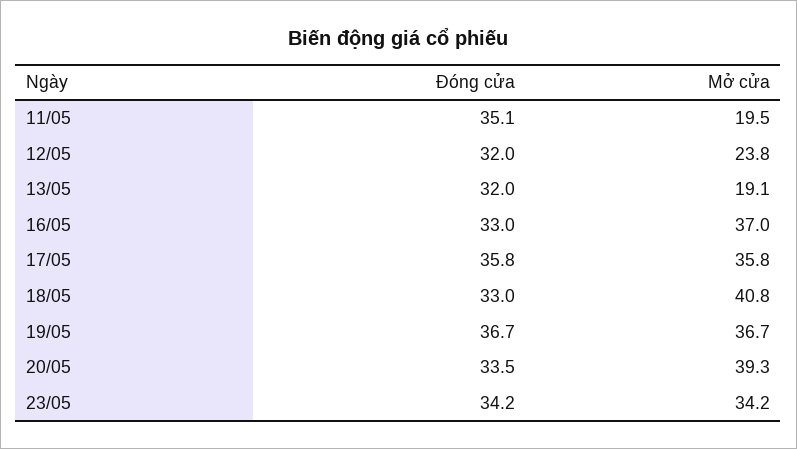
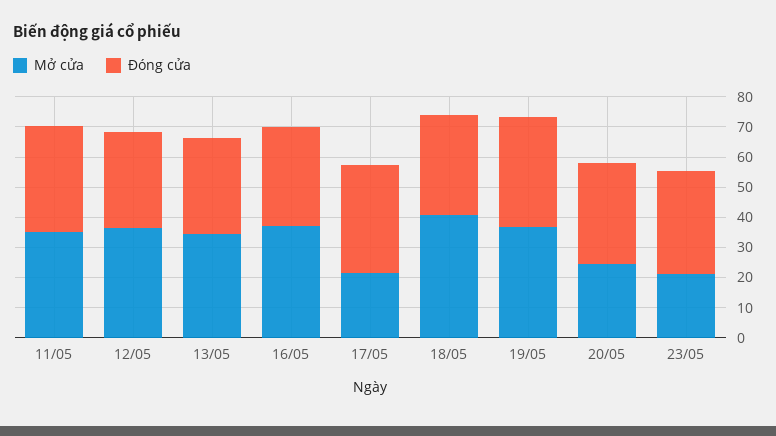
Mở cửa, 11/05: 19.5 -> 35
Mở cửa, 12/05: 23.8 -> 35
Mở cửa, 13/05: 19.1 -> 35
Mở cửa, 17/05: 35.8 -> 20
Mở cửa, 20/05: 39.3 -> 25
Mở cửa, 23/05: 34.2 -> 20

